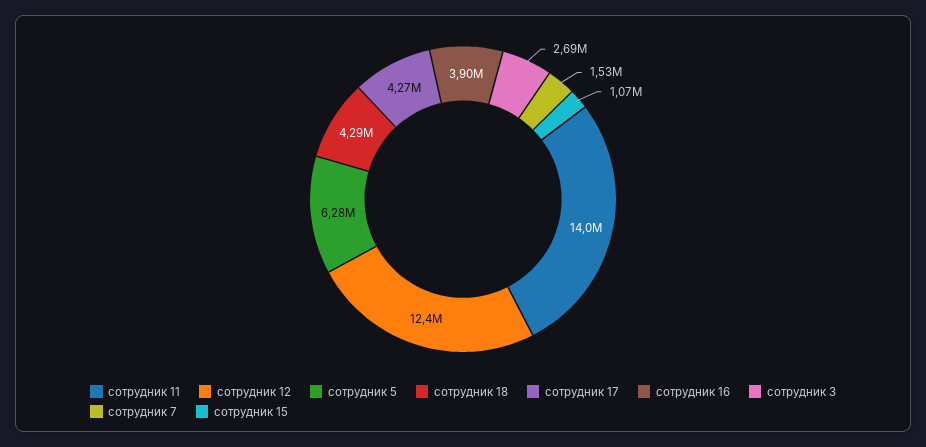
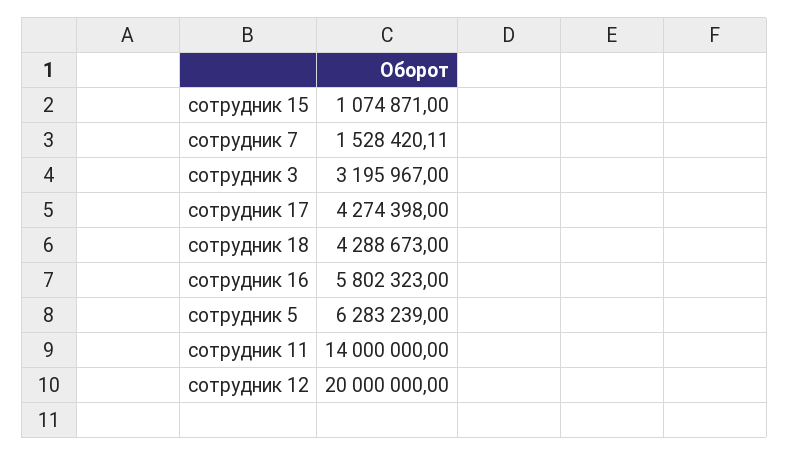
сотрудник 12: 12400000 -> 20000000
сотрудник 16: 3900000 -> 5802323
сотрудник 3: 2690000 -> 3195967

